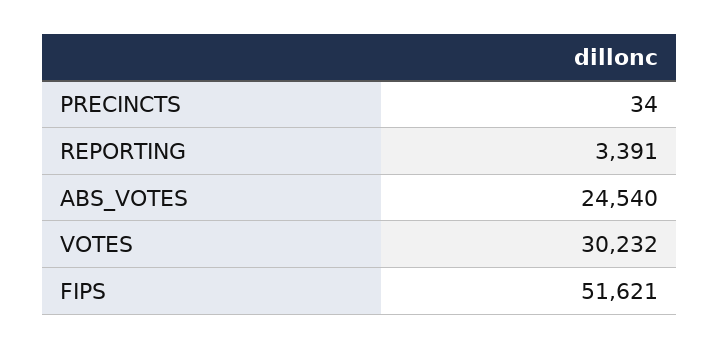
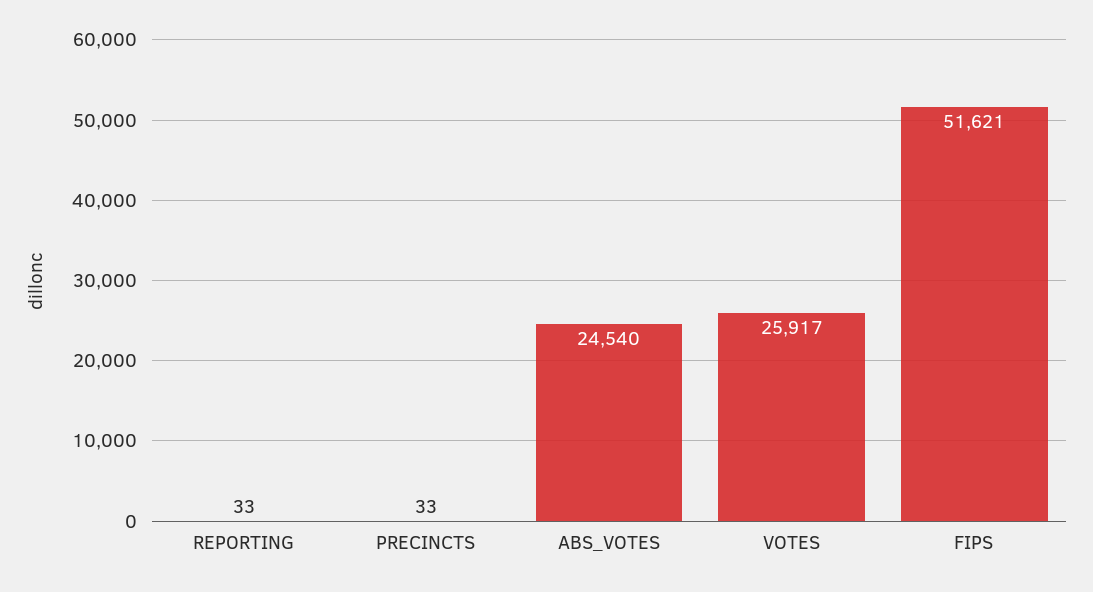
PRECINCTS: 34 -> 33
REPORTING: 3391 -> 33
VOTES: 30232 -> 25917

